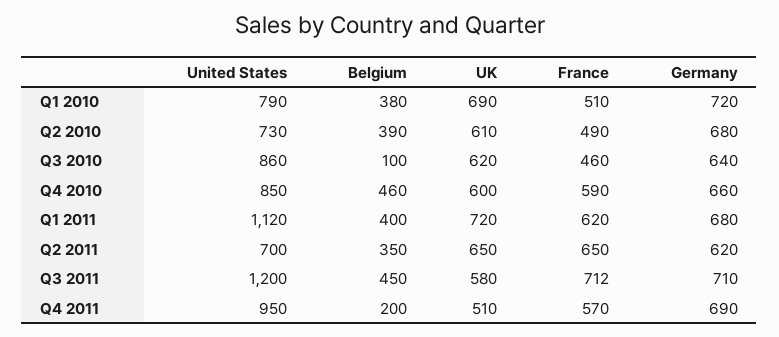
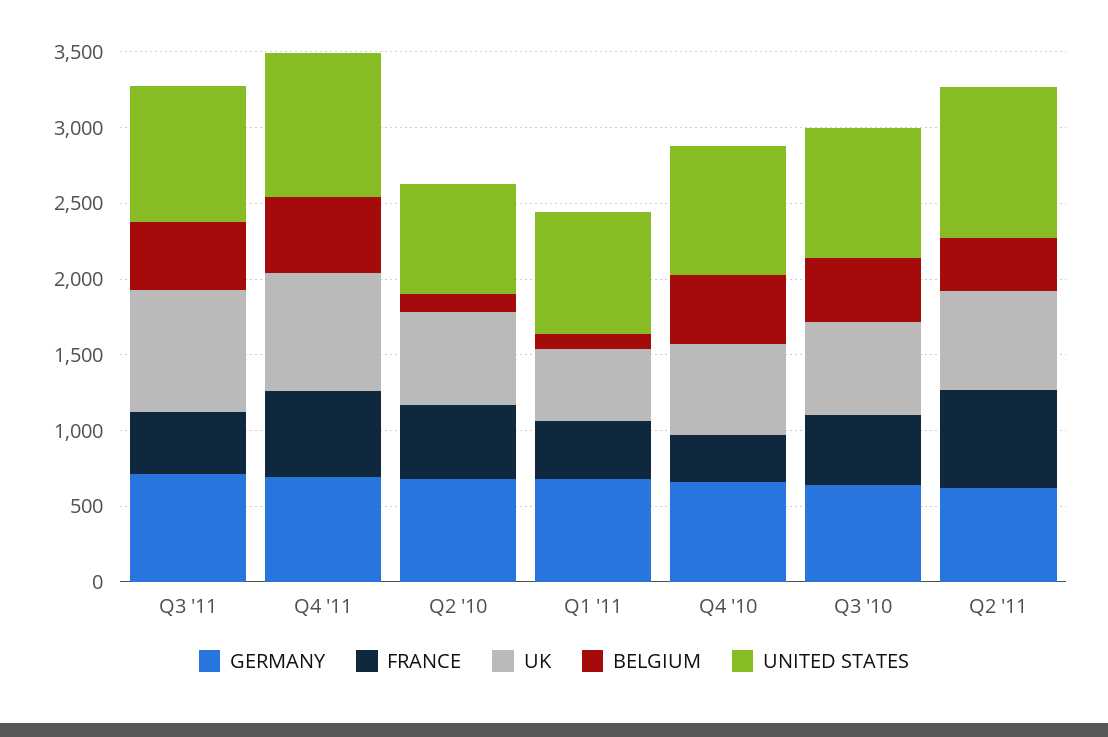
United States, Q1 2010: 790 -> none
Belgium, Q1 2010: 380 -> none
UK, Q1 2010: 690 -> none
France, Q1 2010: 510 -> none
Germany, Q1 2010: 720 -> none
Belgium, Q2 2010: 390 -> 100
Belgium, Q3 2010: 100 -> 400
France, Q4 2010: 590 -> 300
United States, Q1 2011: 1120 -> 800
Belgium, Q1 2011: 400 -> 100
UK, Q1 2011: 720 -> 500
France, Q1 2011: 620 -> 400
United States, Q2 2011: 700 -> 1000
United States, Q3 2011: 1200 -> 900
UK, Q3 2011: 580 -> 800
France, Q3 2011: 712 -> 400
Belgium, Q4 2011: 200 -> 500
UK, Q4 2011: 510 -> 800

